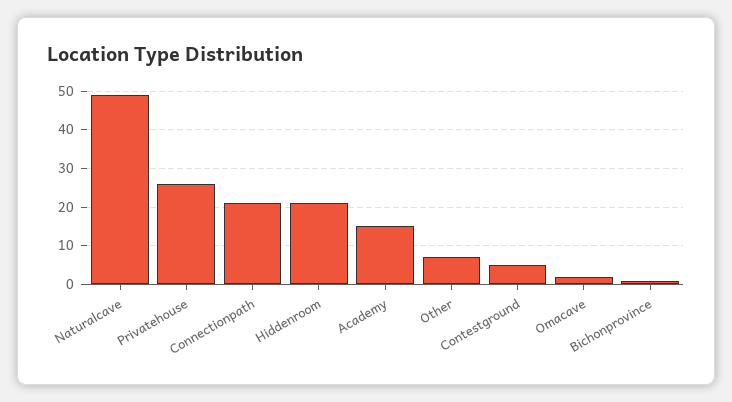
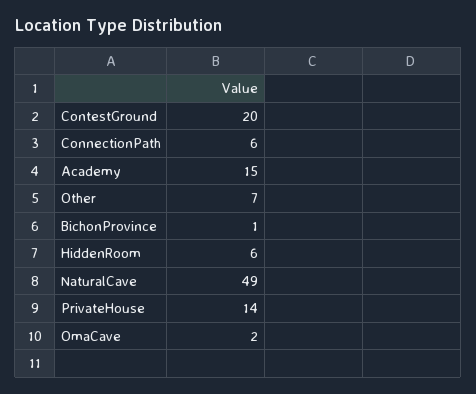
Privatehouse: 25 -> 14
Connectionpath: 20 -> 6
Hiddenroom: 20 -> 6
Contestground: 5 -> 20

